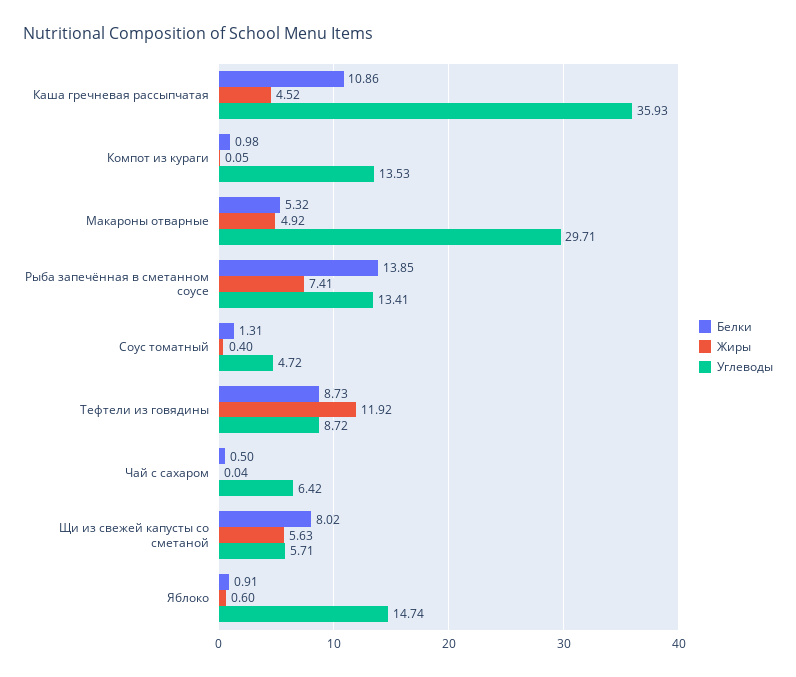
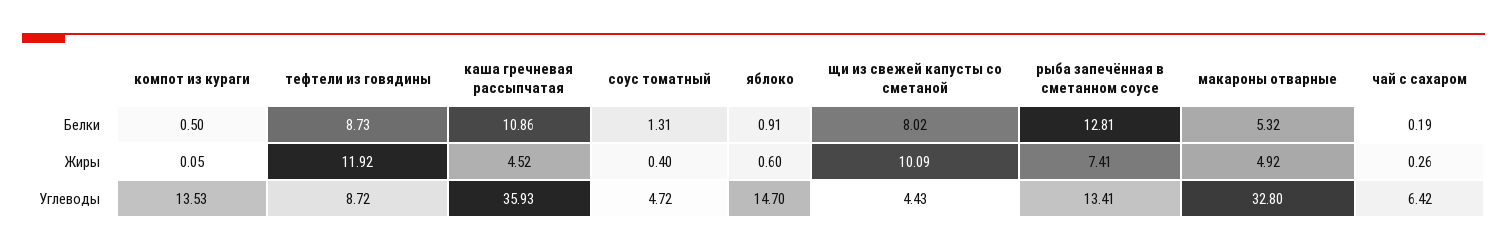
Белки, Компот из кураги: 0.98 -> 0.5
Углеводы, Макароны отварные: 29.71 -> 32.8
Белки, Рыба запечённая в сметанном соусе: 13.85 -> 12.81
Белки, Чай с сахаром: 0.5 -> 0.19
Жиры, Чай с сахаром: 0.04 -> 0.26
Жиры, Щи из свежей капусты со сметаной: 5.63 -> 10.09
Углеводы, Щи из свежей капусты со сметаной: 5.71 -> 4.43
Углеводы, Яблоко: 14.74 -> 14.7

